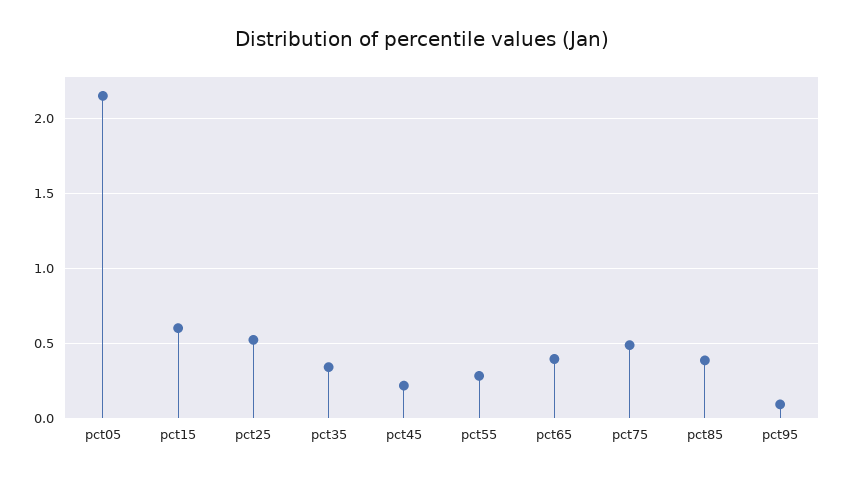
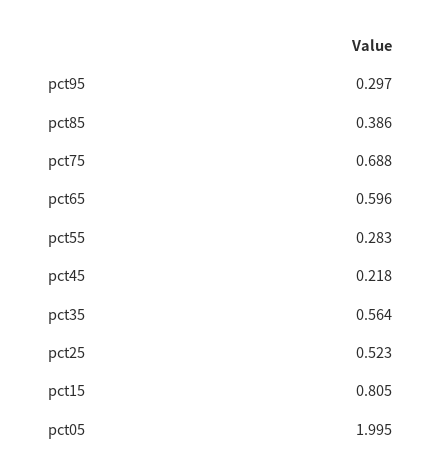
pct05: 2.15 -> 1.995
pct15: 0.6 -> 0.805
pct35: 0.35 -> 0.564
pct65: 0.4 -> 0.596
pct75: 0.5 -> 0.688
pct95: 0.1 -> 0.297

